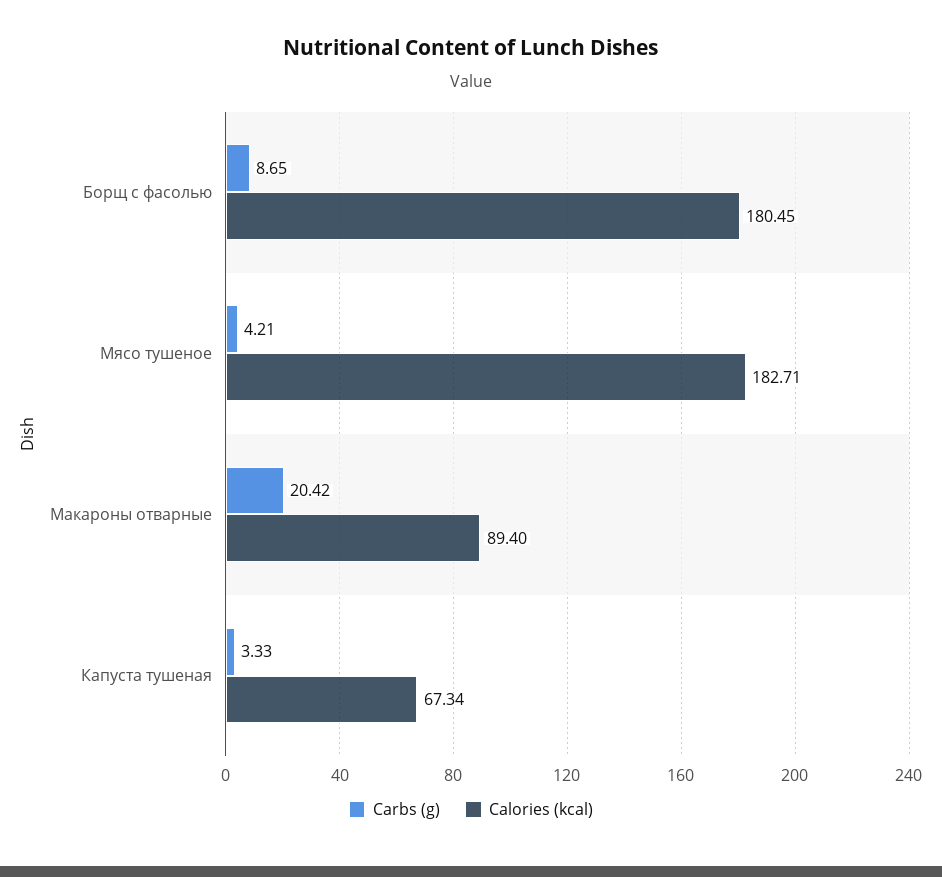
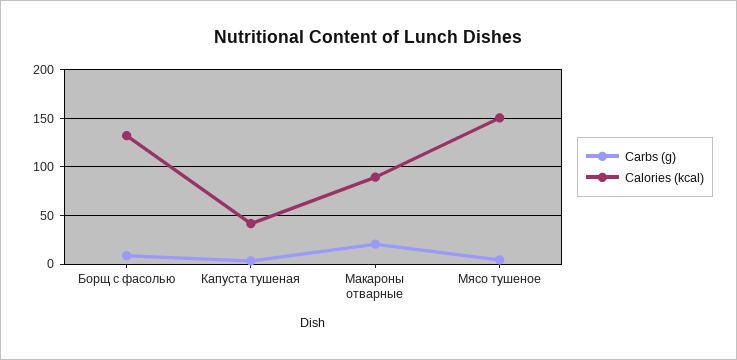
Calories (kcal), Борщ с фасолью: 180.45 -> 130
Calories (kcal), Мясо тушеное: 182.71 -> 150
Calories (kcal), Капуста тушеная: 67.34 -> 40

